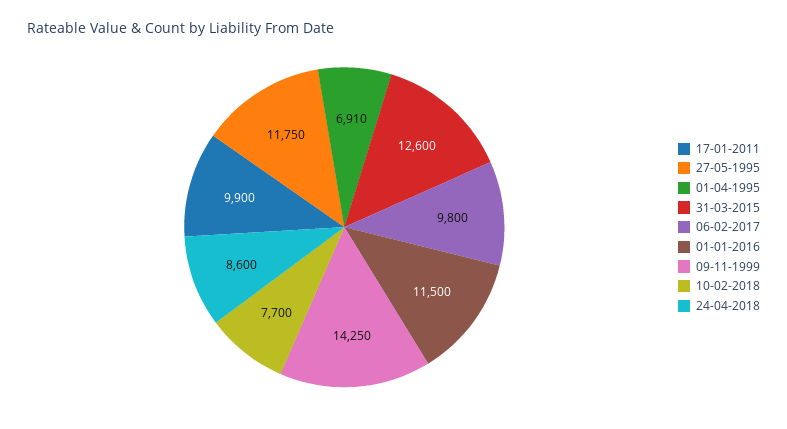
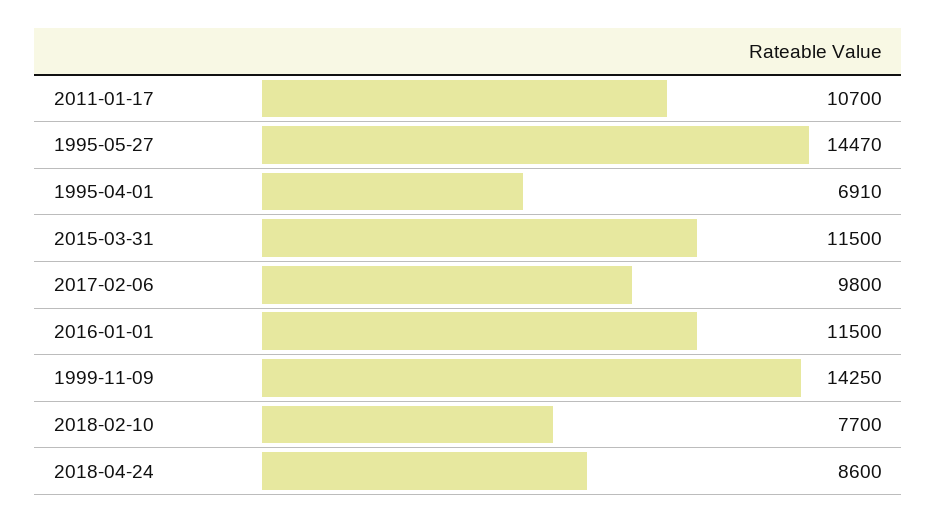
17-01-2011: 9900 -> 10700
27-05-1995: 11750 -> 14470
31-03-2015: 12600 -> 11500

